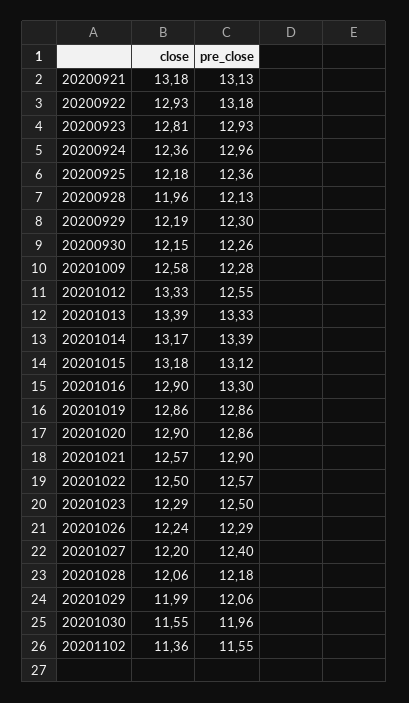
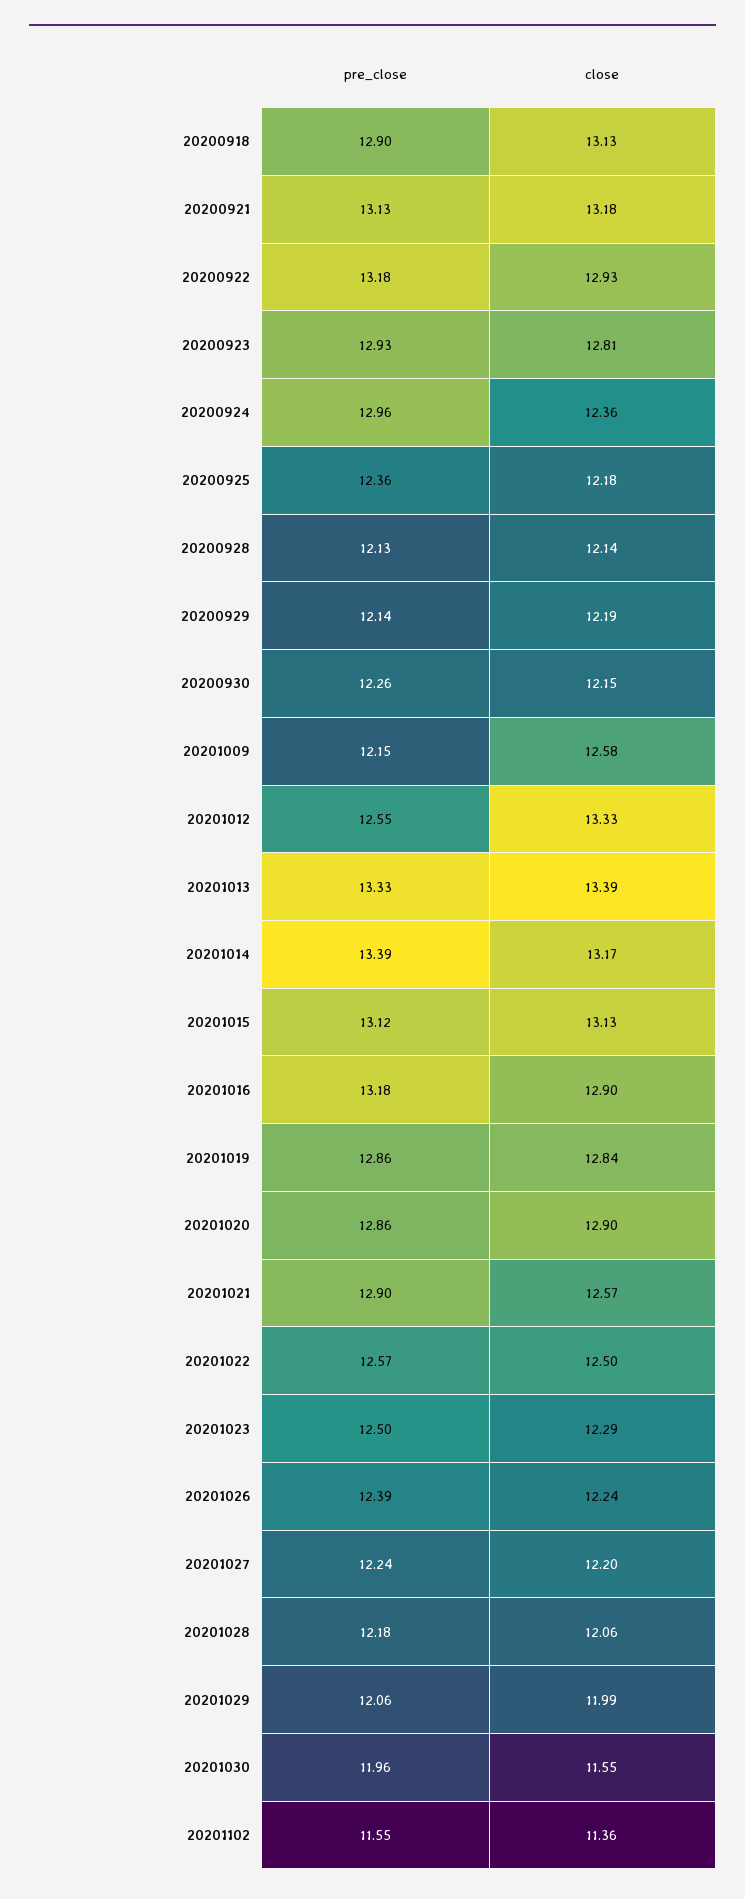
close, 20200928: 11.96 -> 12.14
pre_close, 20200929: 12.3 -> 12.14
pre_close, 20201009: 12.28 -> 12.15
close, 20201015: 13.18 -> 13.13
pre_close, 20201016: 13.3 -> 13.18
close, 20201019: 12.86 -> 12.84
pre_close, 20201026: 12.29 -> 12.39
pre_close, 20201027: 12.4 -> 12.24
pre_close, 20200918: none -> 12.9
close, 20200918: none -> 13.13

